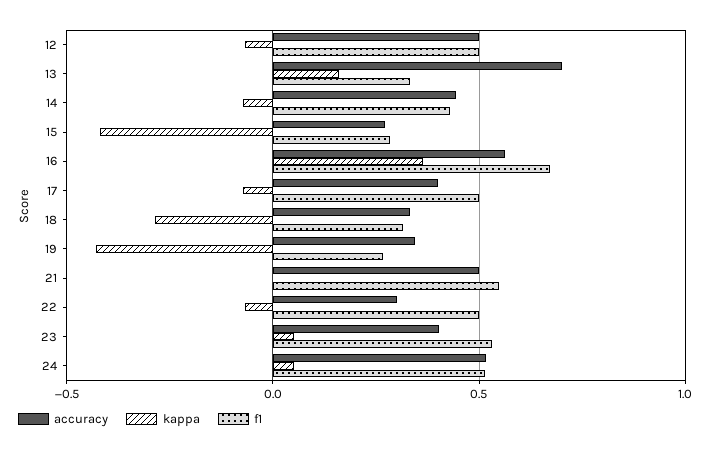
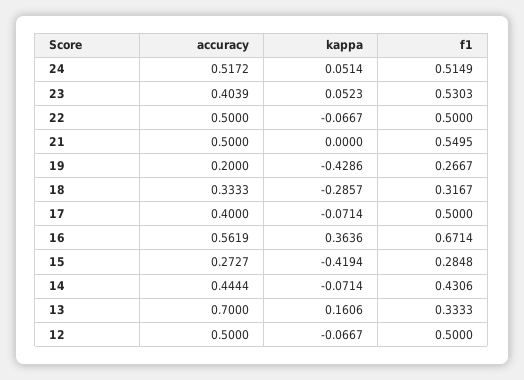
accuracy, 19: 0.35 -> 0.2
accuracy, 22: 0.3 -> 0.5

